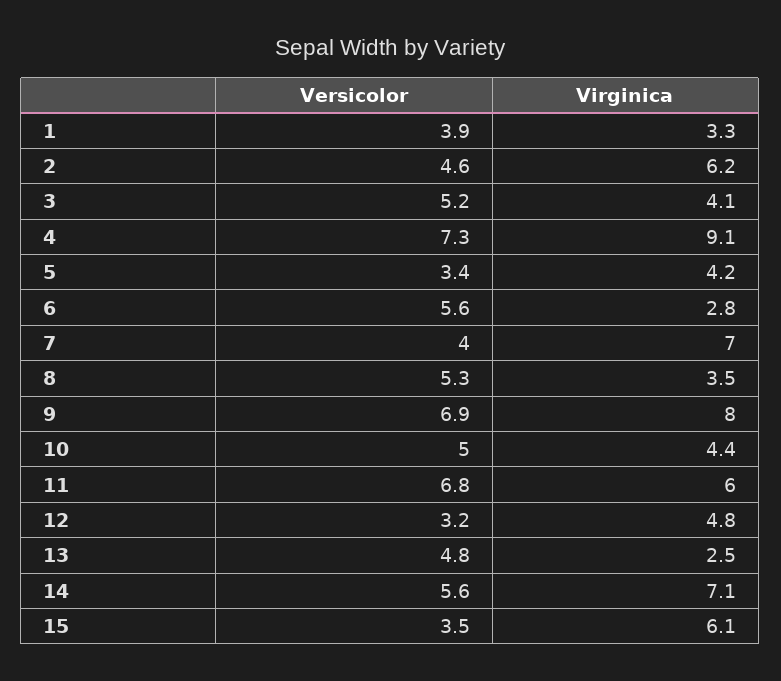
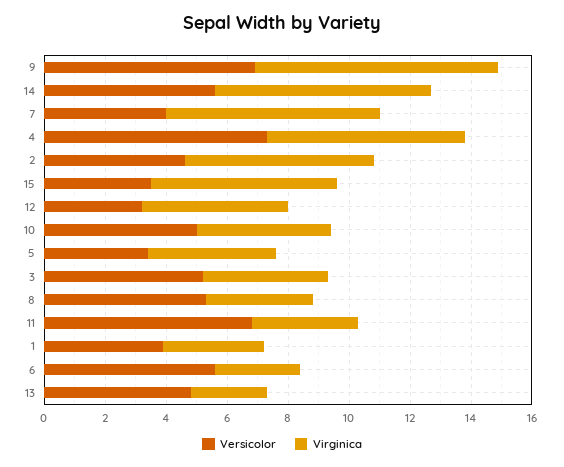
Virginica, 4: 9.1 -> 6.5
Virginica, 11: 6 -> 3.5

